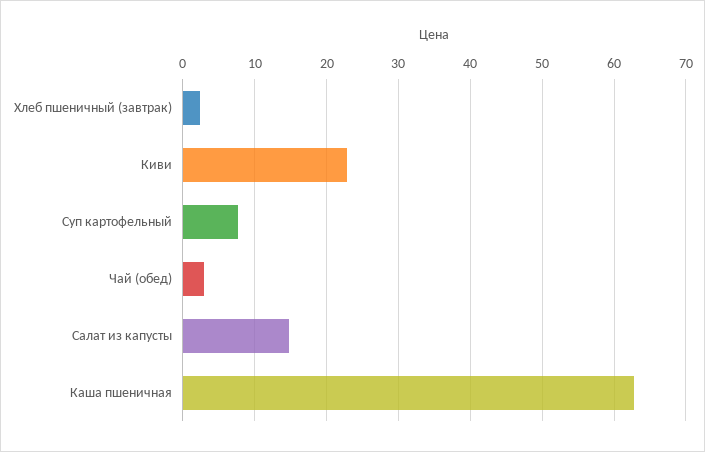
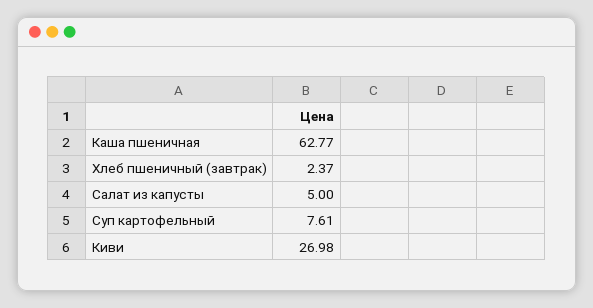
Киви: 23 -> 26.98
Чай (обед): 3 -> none
Салат из капусты: 15 -> 5

